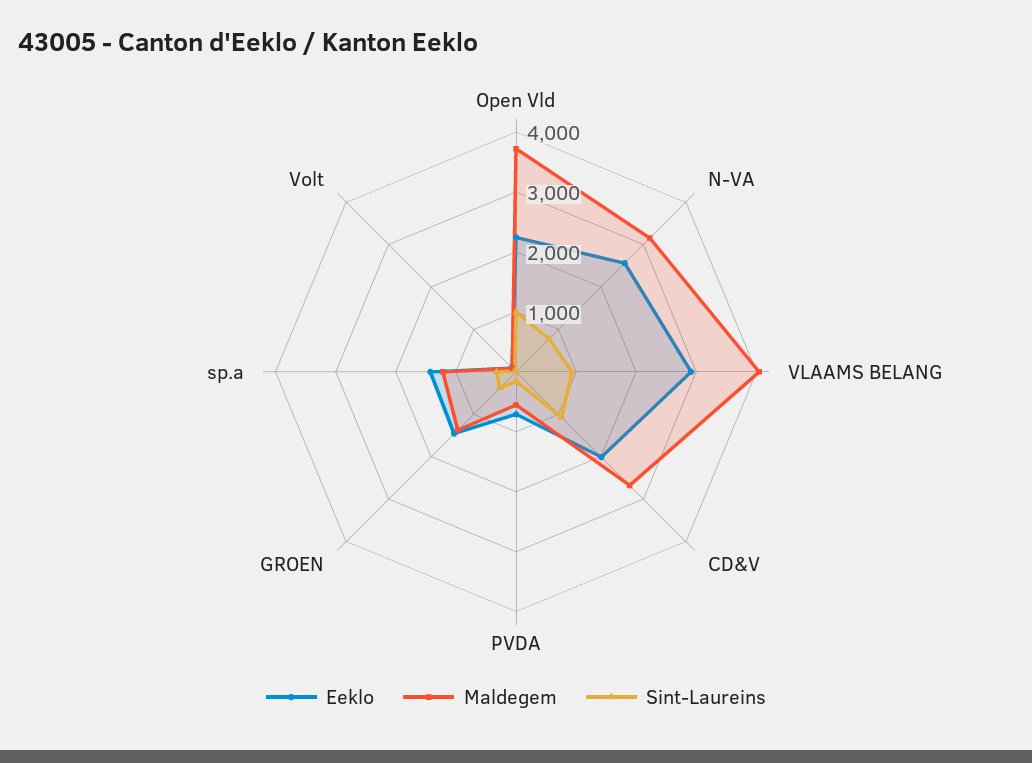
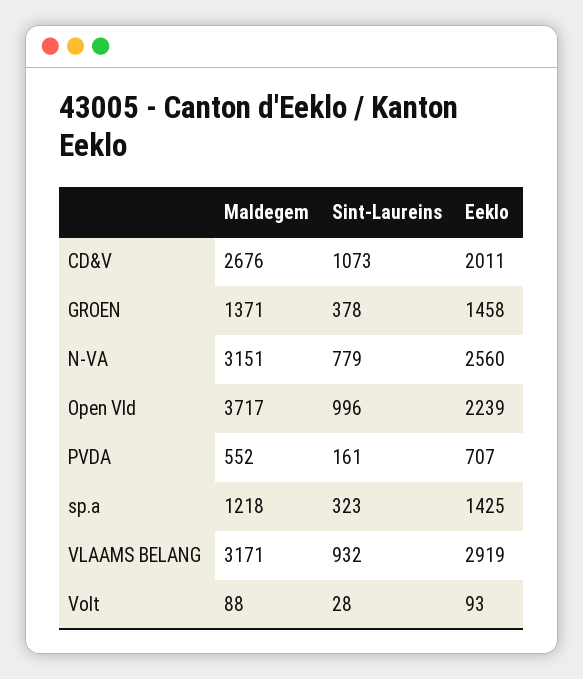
Maldegem, VLAAMS BELANG: 4000 -> 3171

